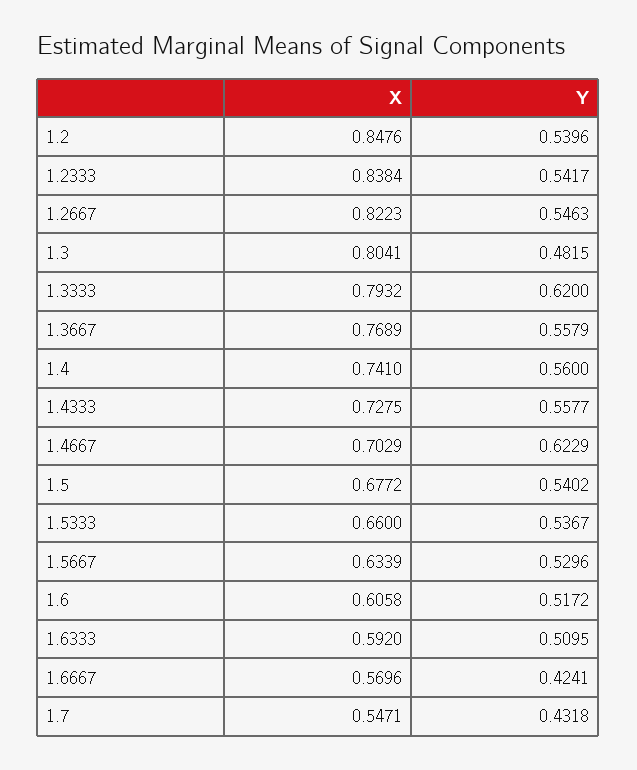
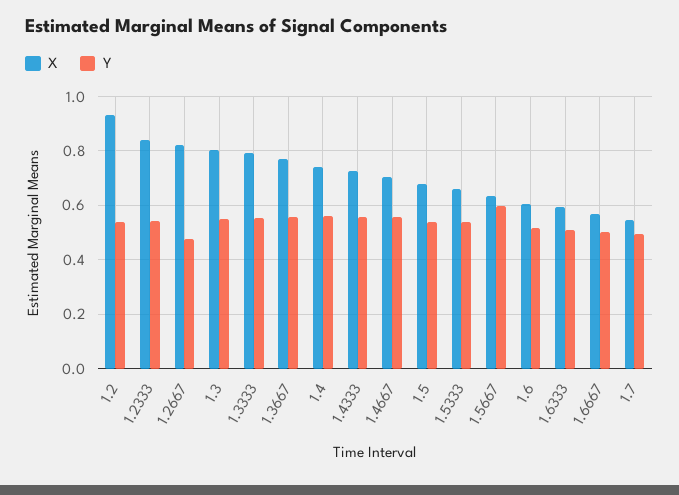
X, 1.2: 0.8476 -> 0.925
Y, 1.2667: 0.5463 -> 0.475
Y, 1.3: 0.4815 -> 0.55
Y, 1.3333: 0.62 -> 0.55
Y, 1.4667: 0.6229 -> 0.55
Y, 1.5667: 0.5296 -> 0.6
Y, 1.6667: 0.4241 -> 0.5
Y, 1.7: 0.4318 -> 0.5

